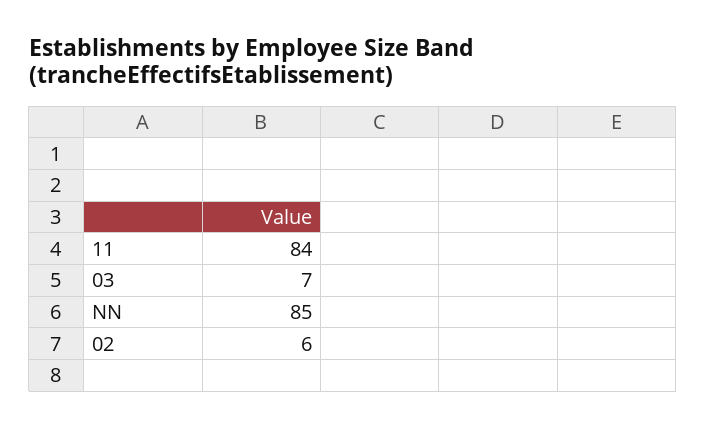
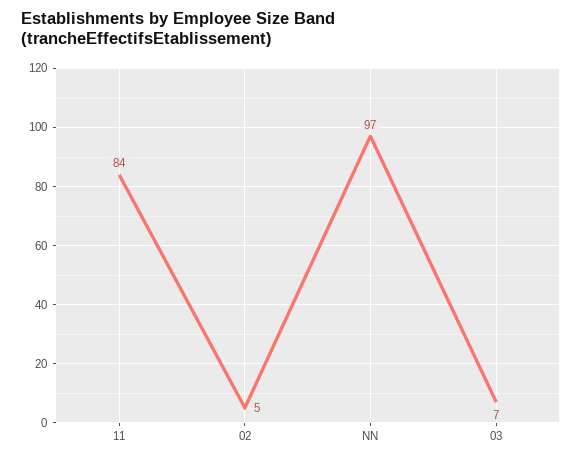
NN: 85 -> 97
02: 6 -> 5

